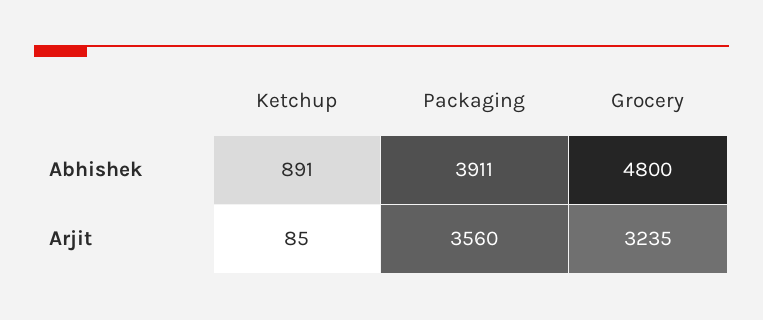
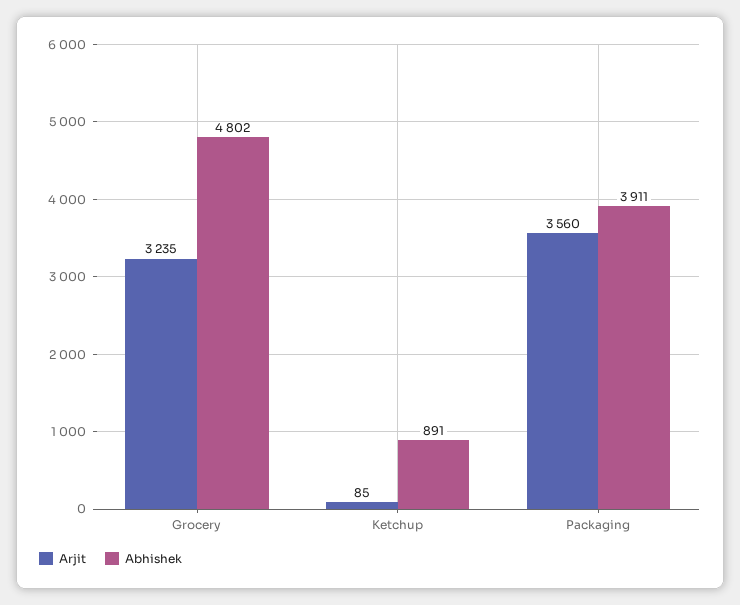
Abhishek, Grocery: 4800 -> 4802

